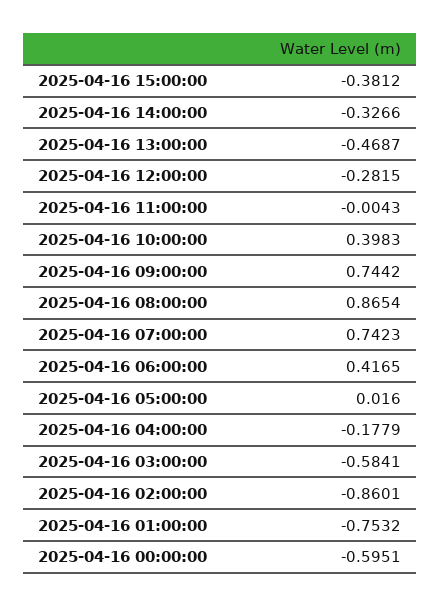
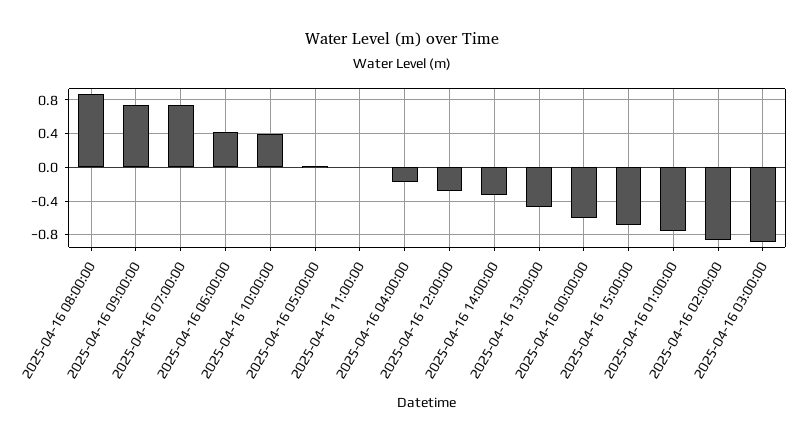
2025-04-16 15:00:00: -0.3812 -> -0.7
2025-04-16 03:00:00: -0.5841 -> -0.9

